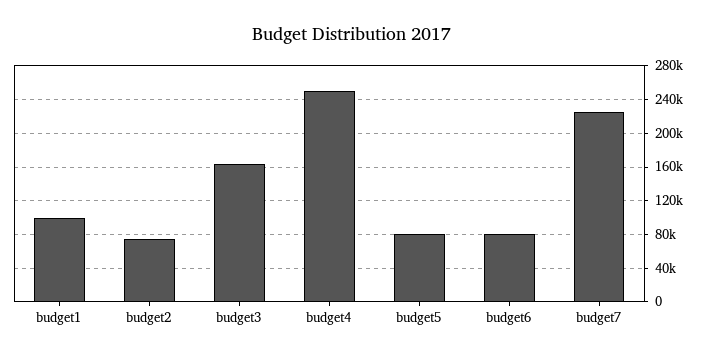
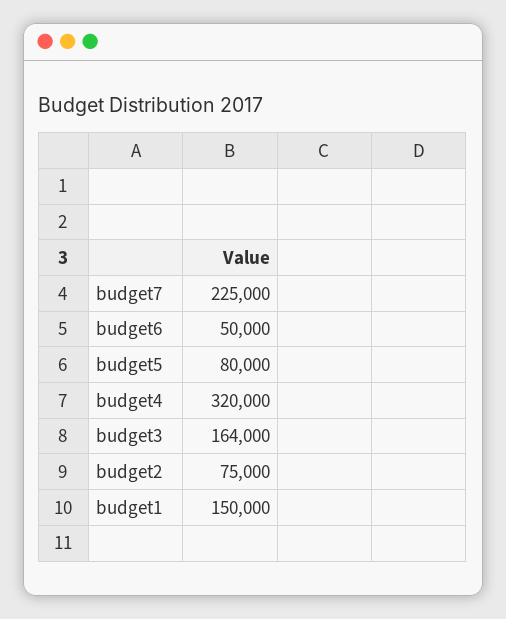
budget1: 100000 -> 150000
budget4: 250000 -> 320000
budget6: 80000 -> 50000

